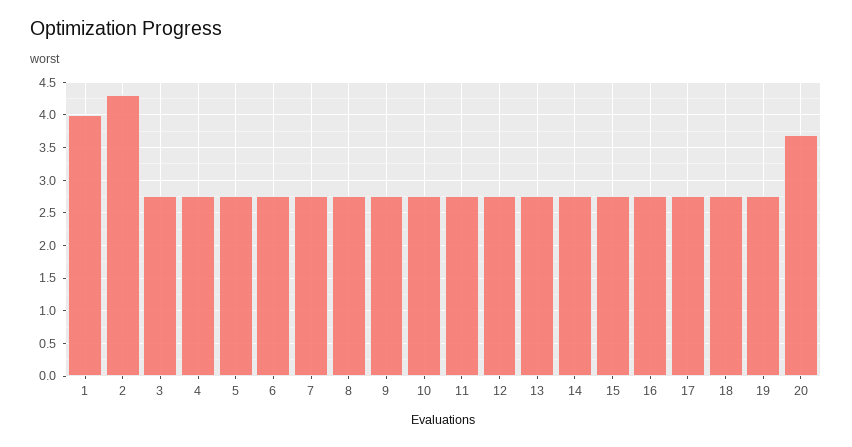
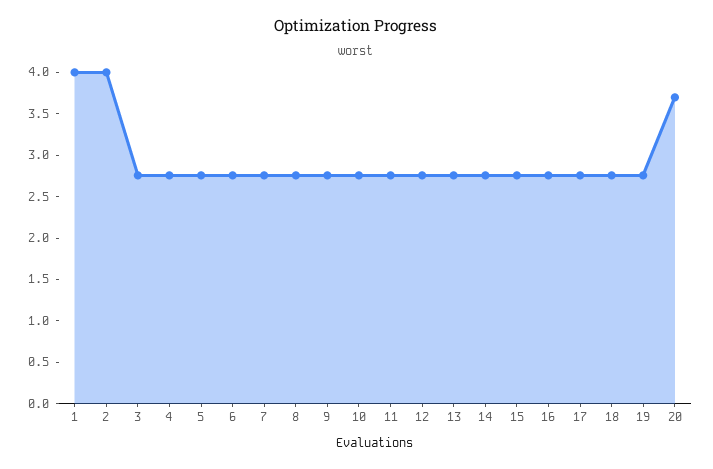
2: 4.3 -> 4

